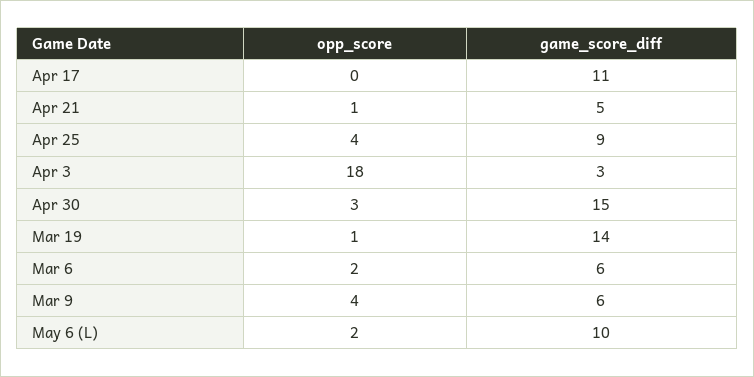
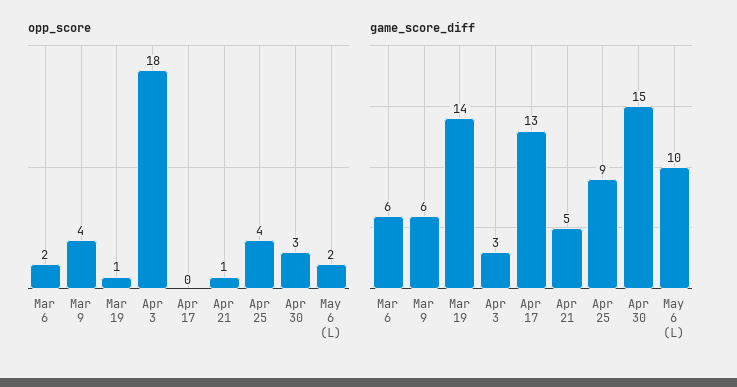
game_score_diff, Apr 17: 11 -> 13

